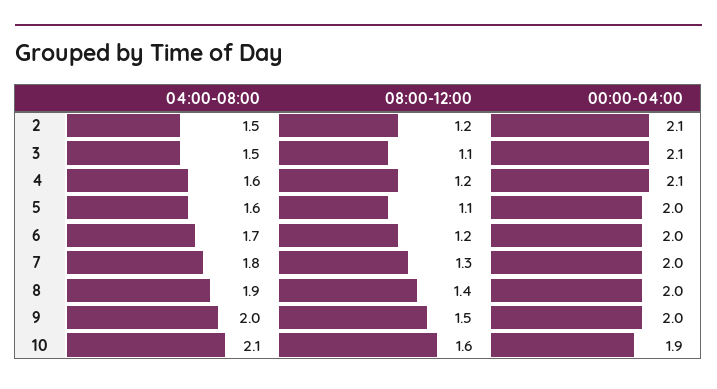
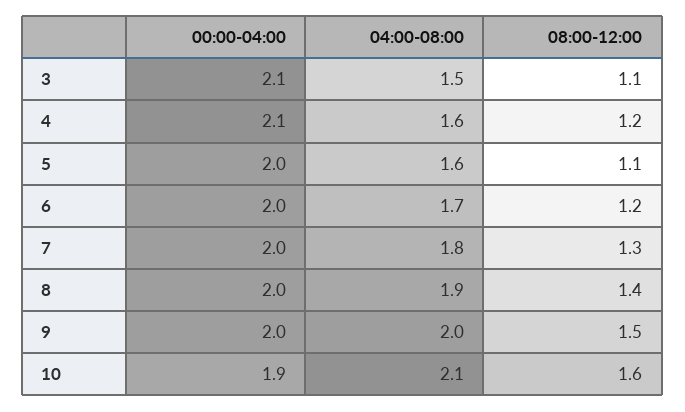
04:00-08:00, 2: 1.5 -> none
08:00-12:00, 2: 1.2 -> none
00:00-04:00, 2: 2.1 -> none

